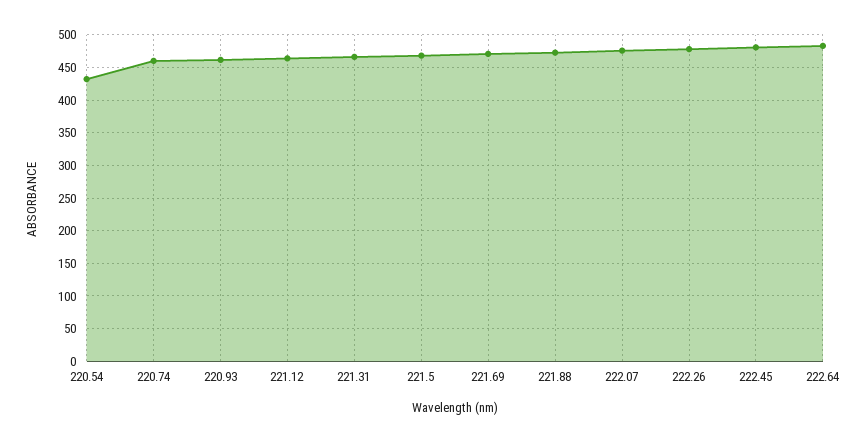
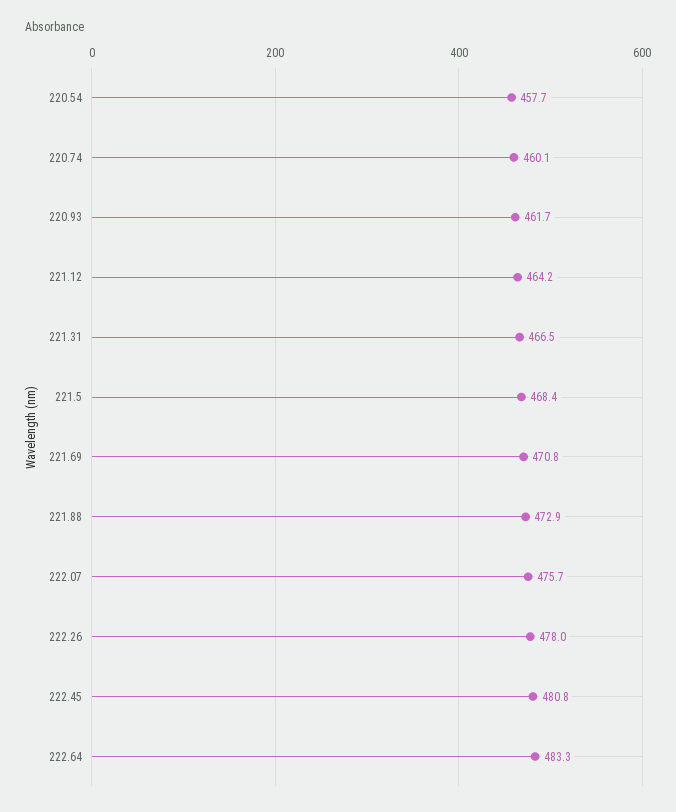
220.54: 430 -> 457.7

